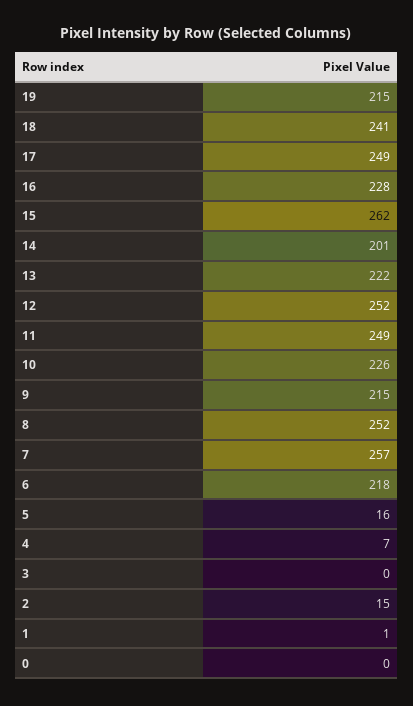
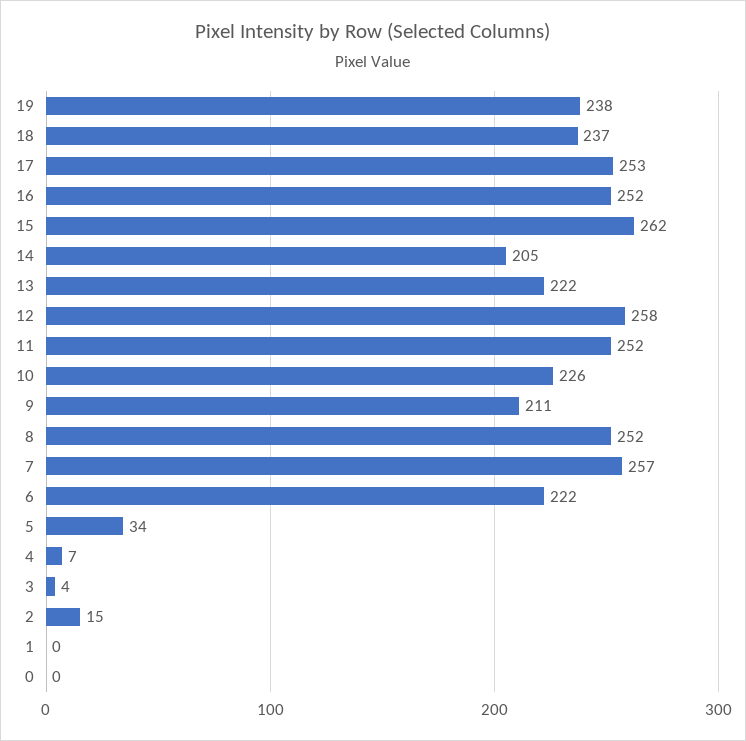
19: 215 -> 238
18: 241 -> 237
17: 249 -> 253
16: 228 -> 252
14: 201 -> 205
12: 252 -> 258
11: 249 -> 252
9: 215 -> 211
6: 218 -> 222
5: 16 -> 34
3: 0 -> 4
1: 1 -> 0

